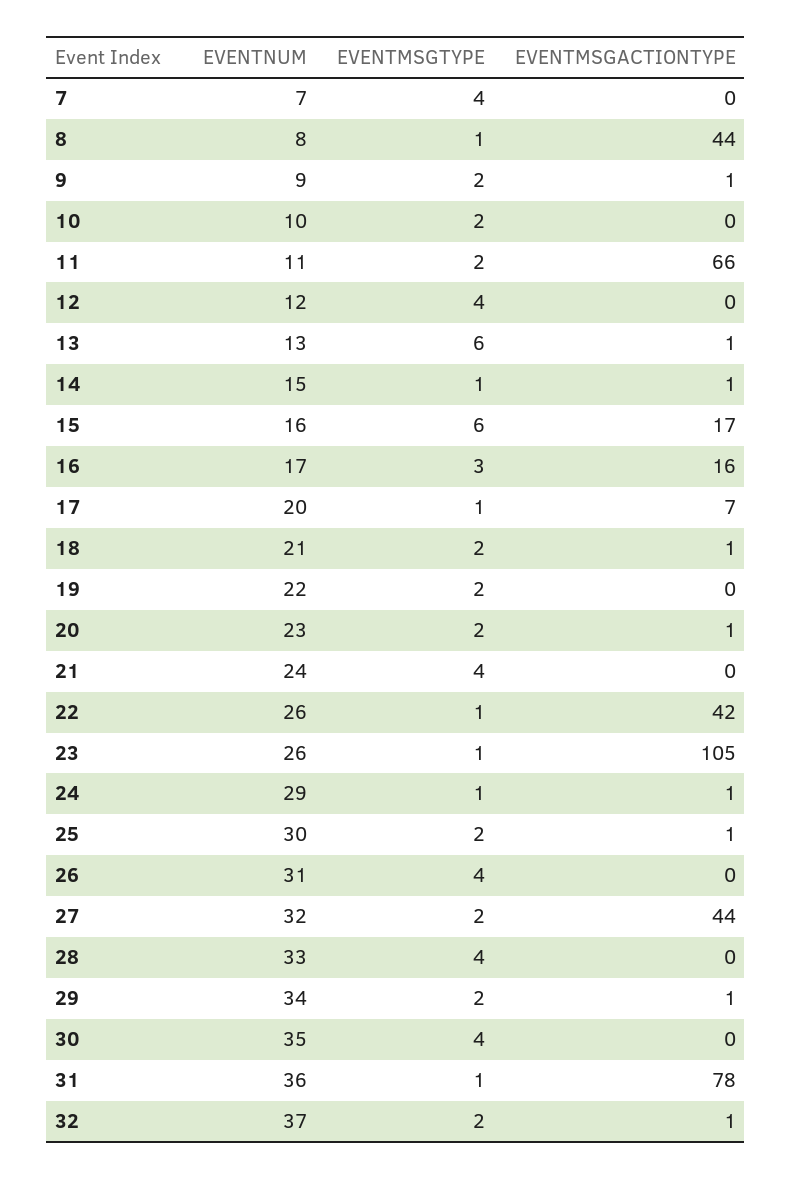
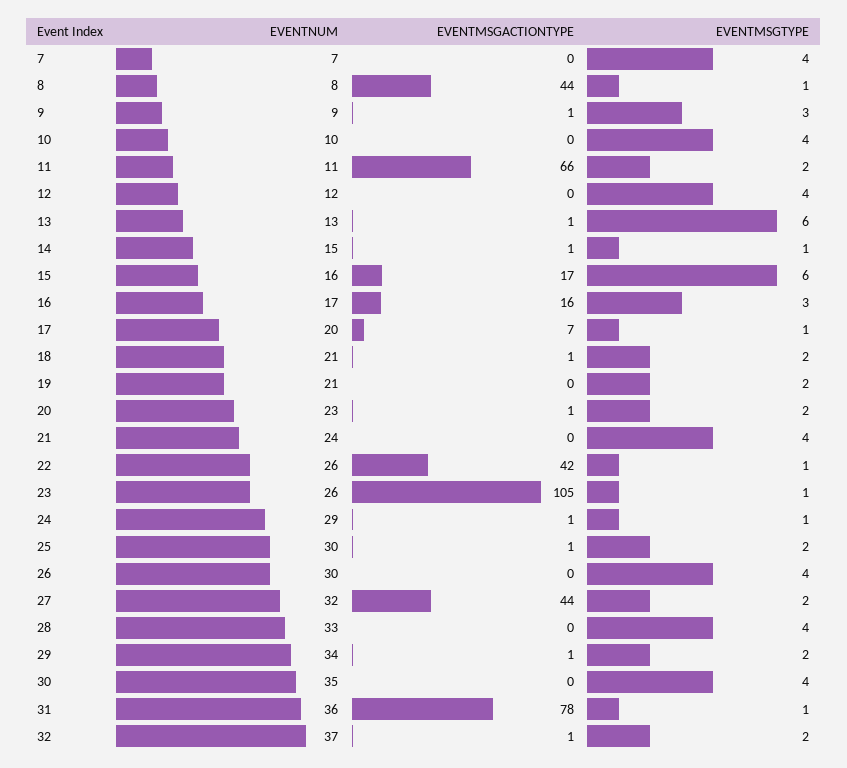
EVENTMSGTYPE, 9: 2 -> 3
EVENTMSGTYPE, 10: 2 -> 4
EVENTNUM, 19: 22 -> 21
EVENTNUM, 26: 31 -> 30

